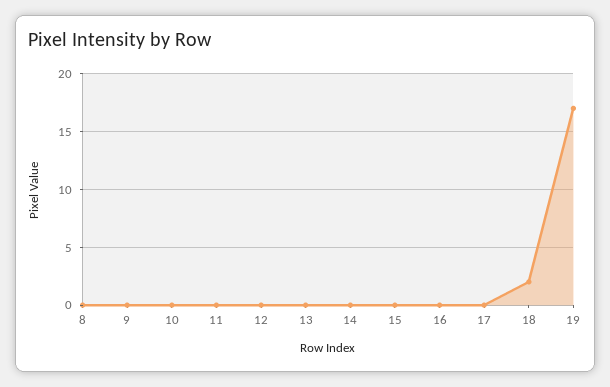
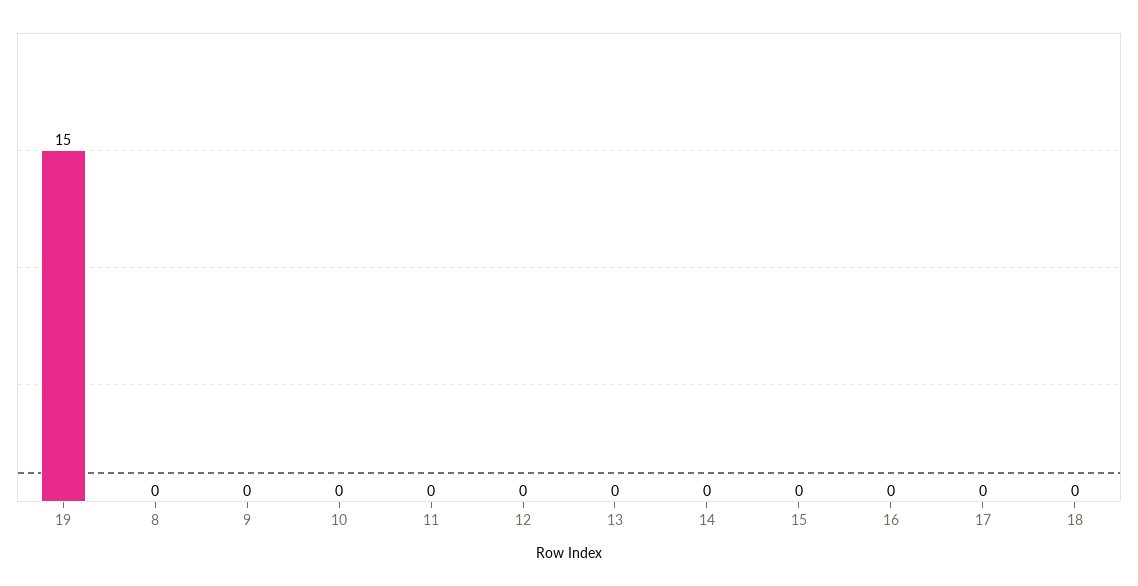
18: 2 -> 0
19: 17 -> 15

